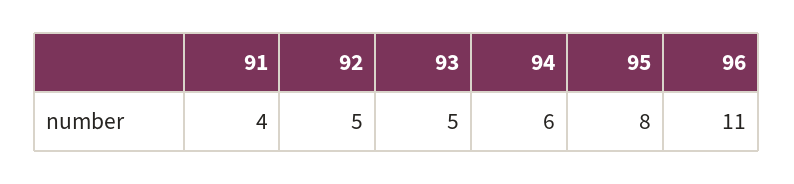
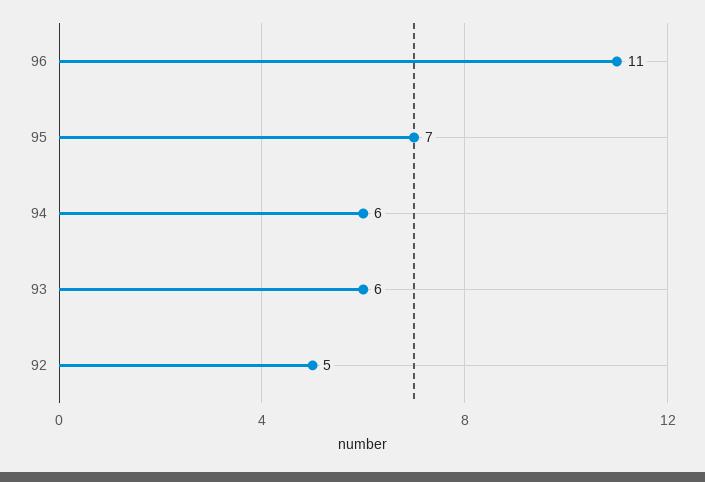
91: 4 -> none
93: 5 -> 6
95: 8 -> 7

